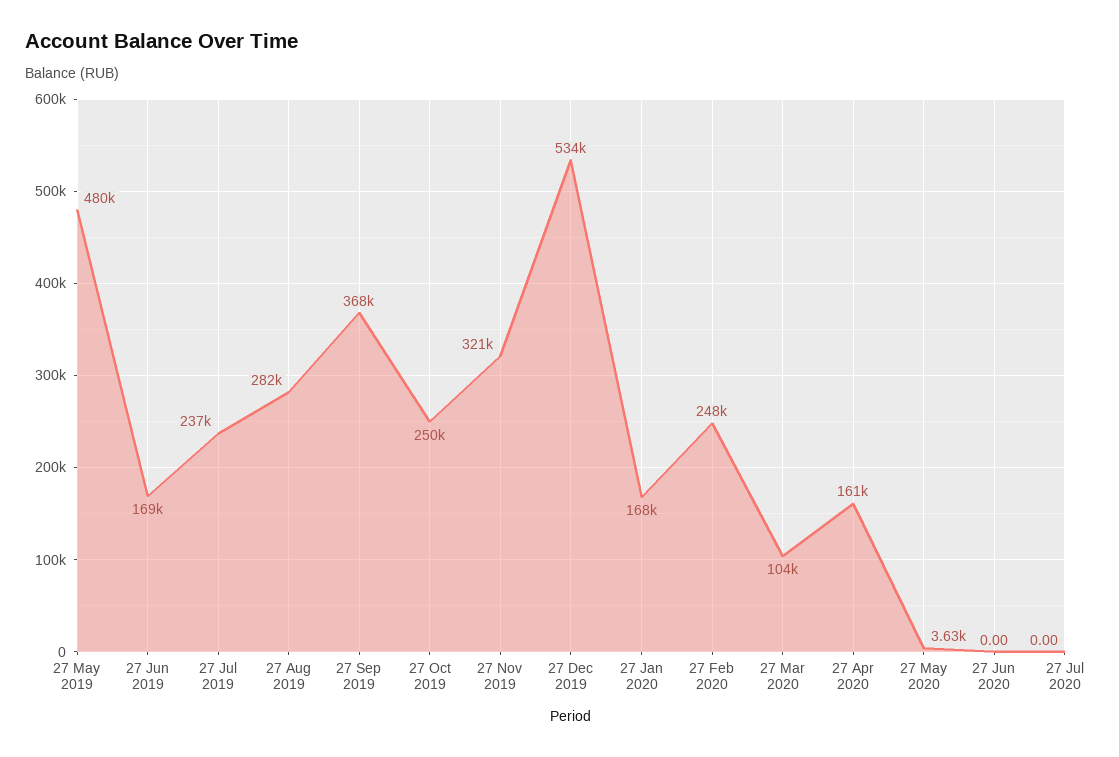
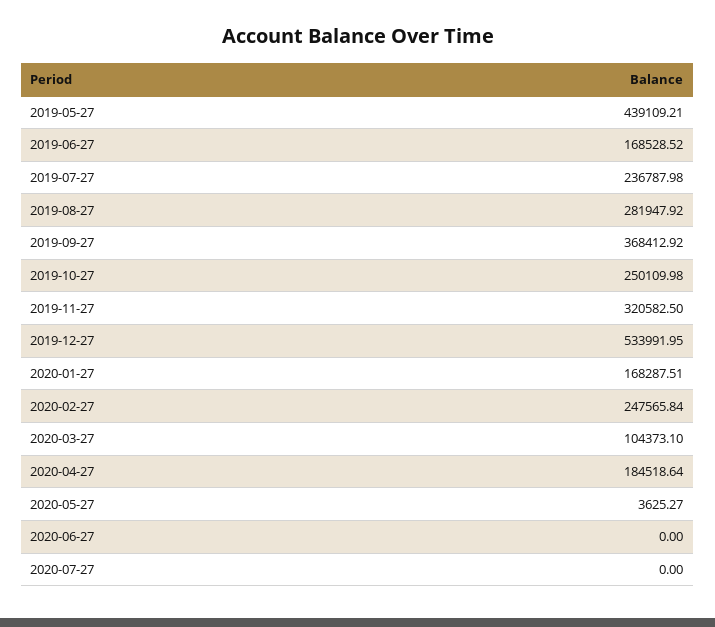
27 May 2019: 480000 -> 439109.21
27 Apr 2020: 161000 -> 184518.64

